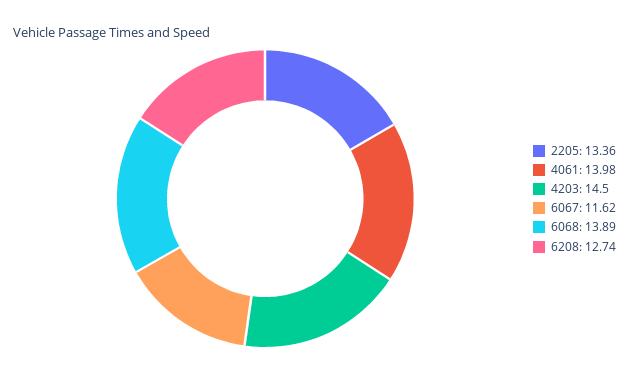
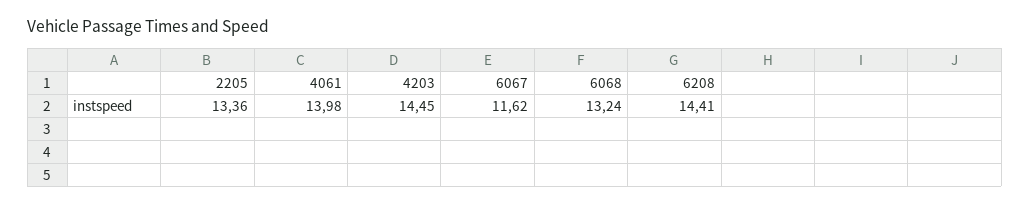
4203: 14.5 -> 14.45
6068: 13.89 -> 13.24
6208: 12.74 -> 14.41

